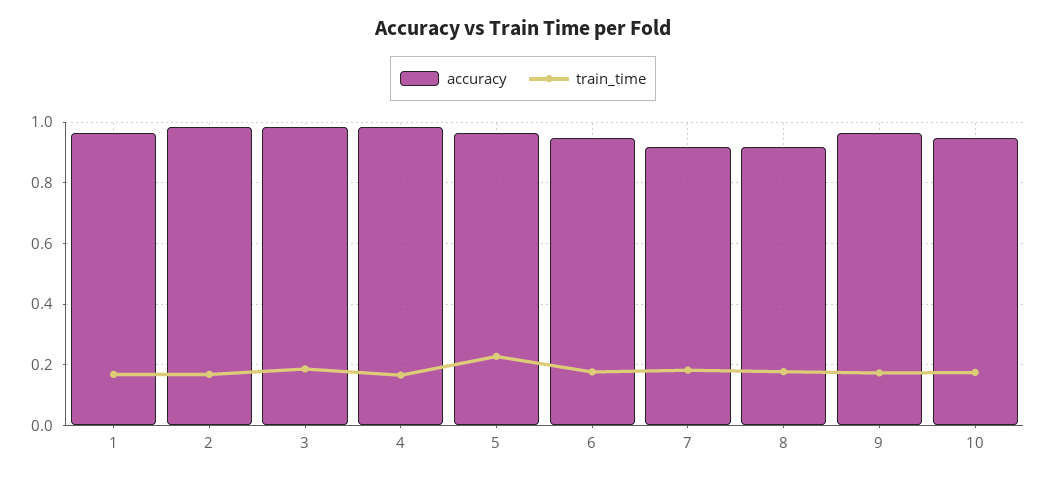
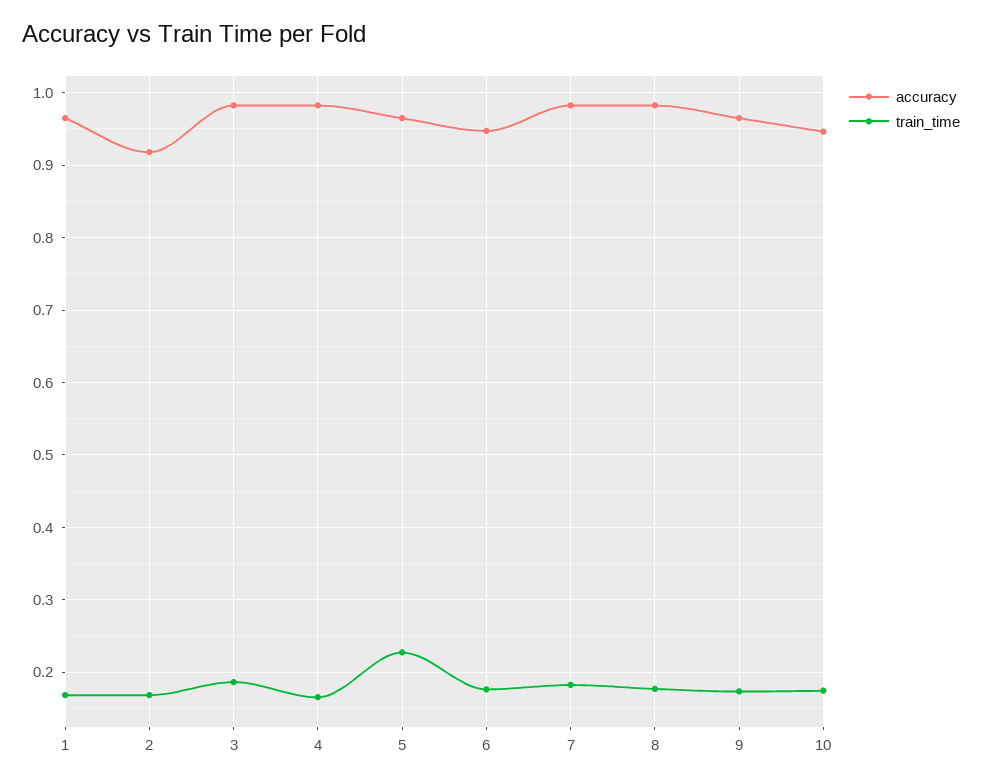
accuracy, 2: 0.98 -> 0.92
accuracy, 7: 0.92 -> 0.98
accuracy, 8: 0.92 -> 0.98

